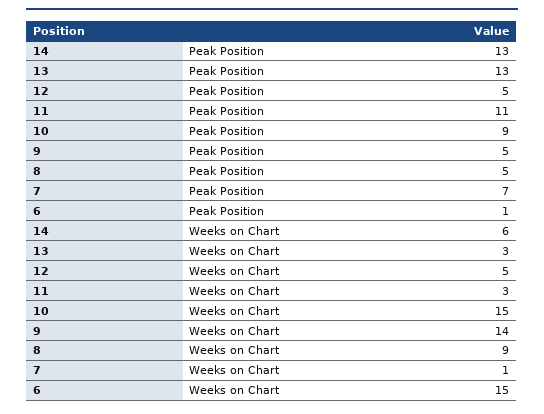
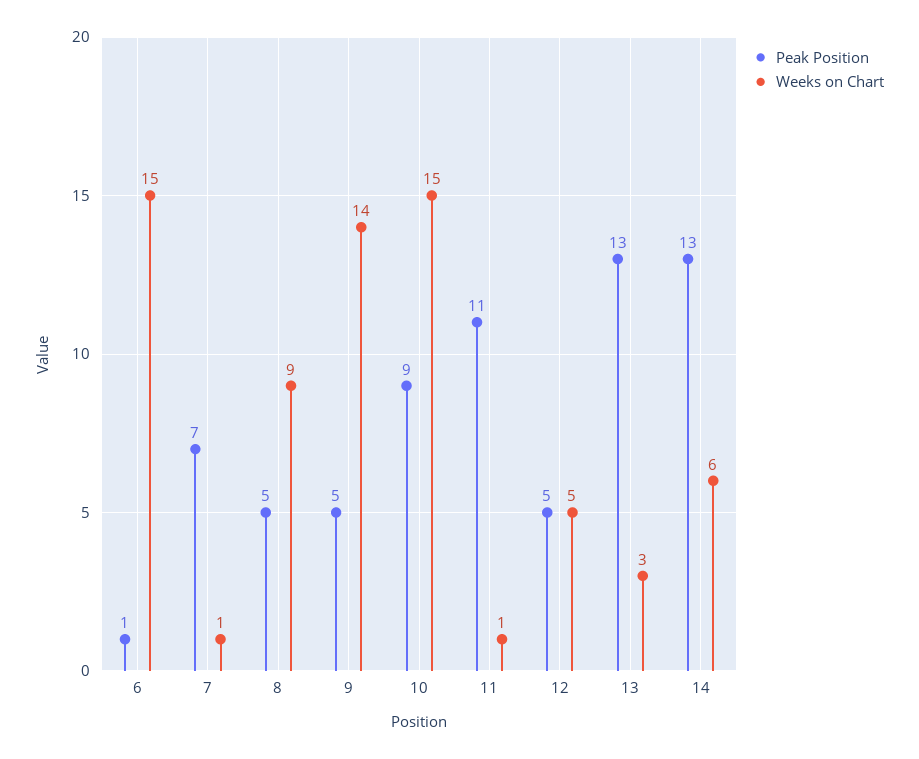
Weeks on Chart, 11: 3 -> 1

